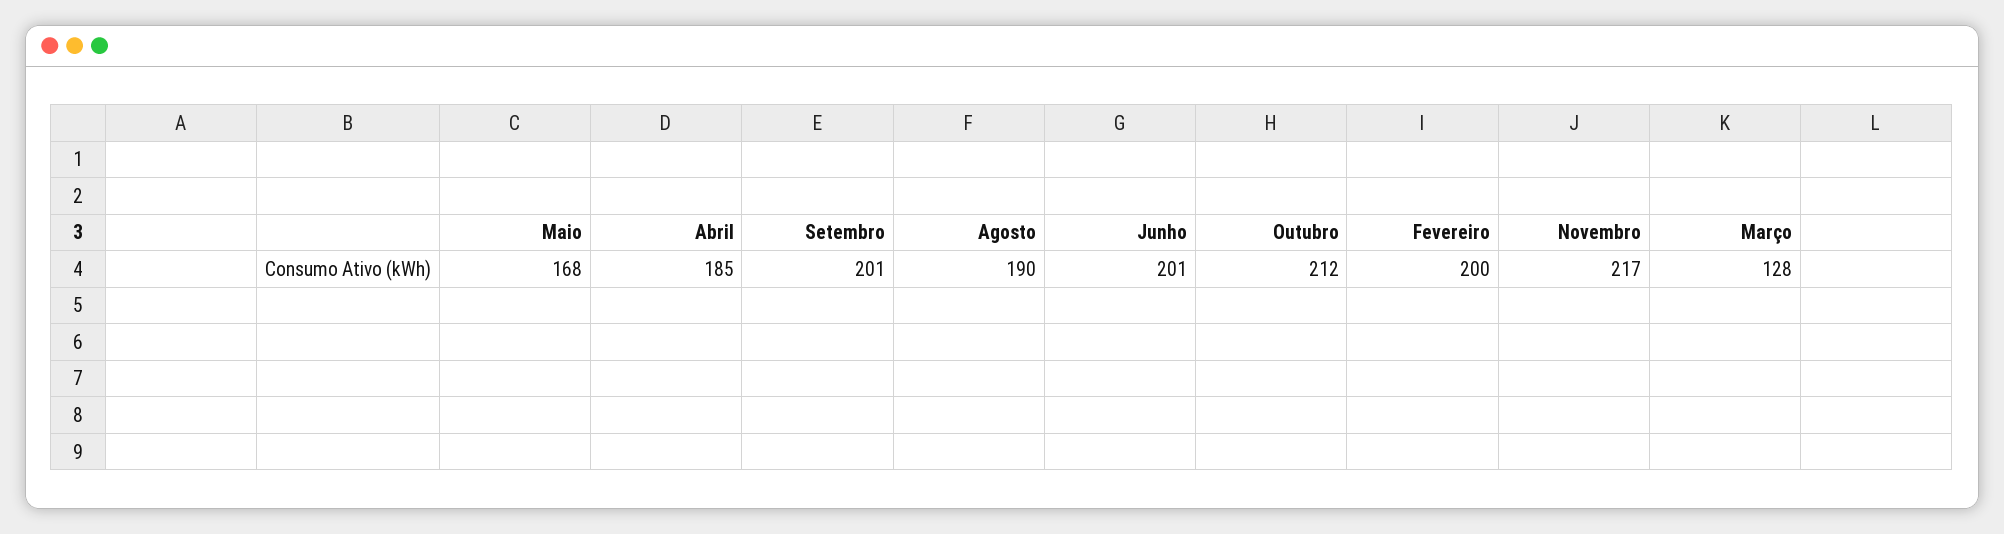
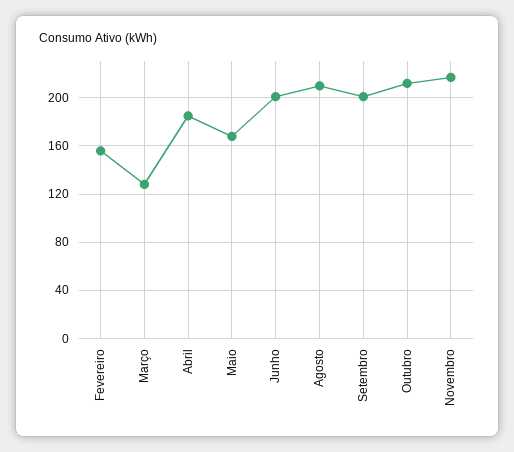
Agosto: 190 -> 210
Fevereiro: 200 -> 155

